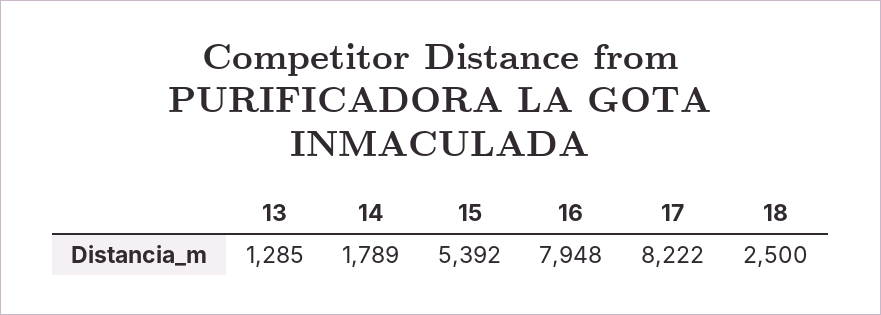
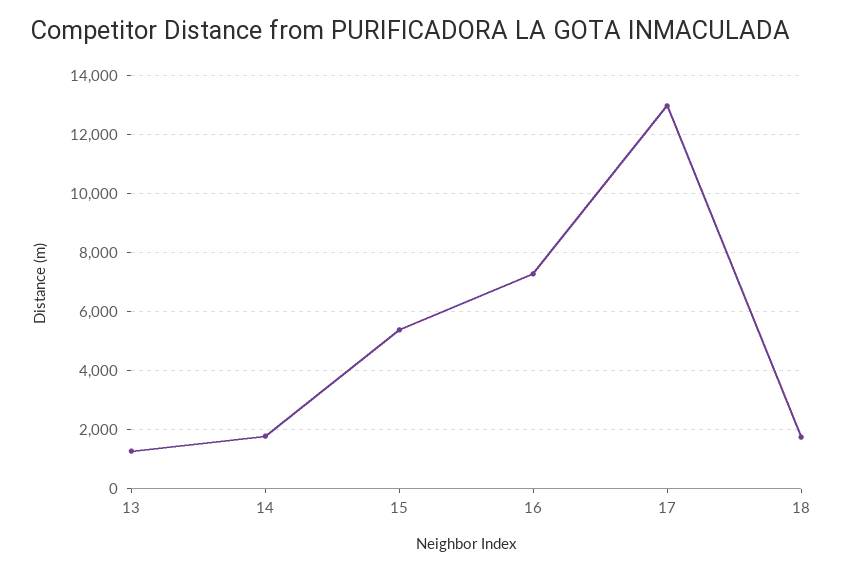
16: 7948 -> 7250
17: 8222 -> 13000
18: 2500 -> 1750

